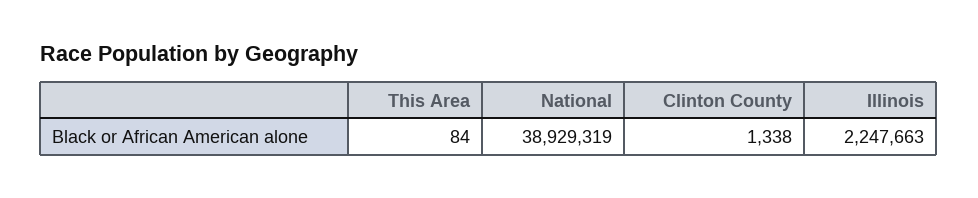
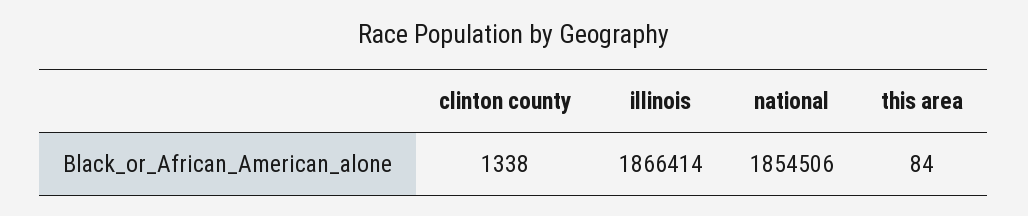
National: 38929319 -> 1854506
Illinois: 2247663 -> 1866414

